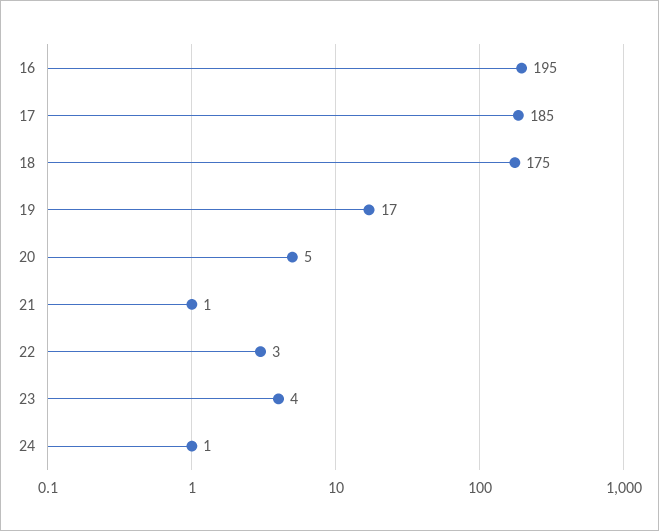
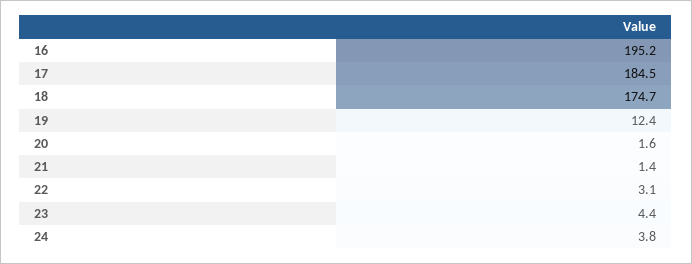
19: 17 -> 12.4
20: 5 -> 1.6
24: 1 -> 3.8

